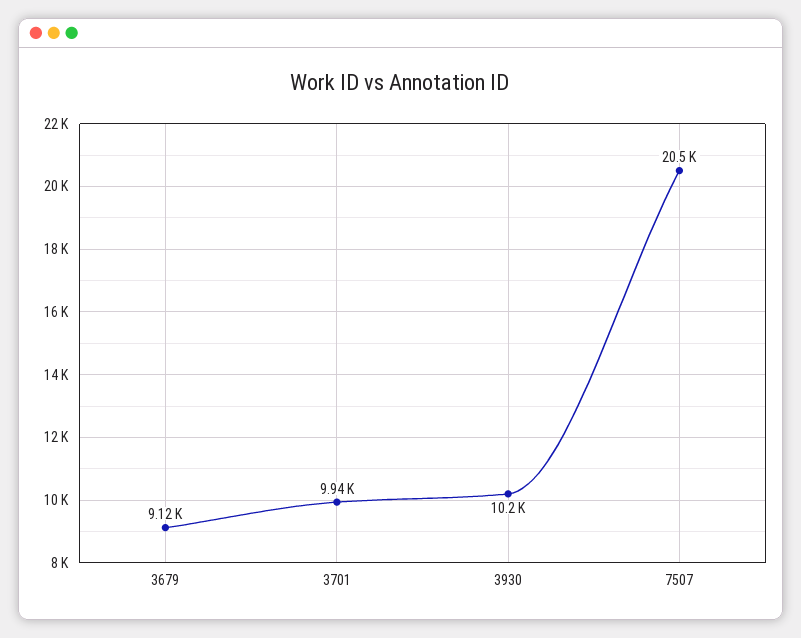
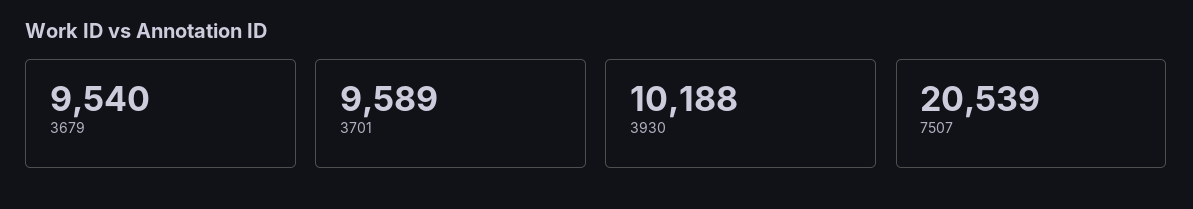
3679: 9120 -> 9540
3701: 9940 -> 9589

